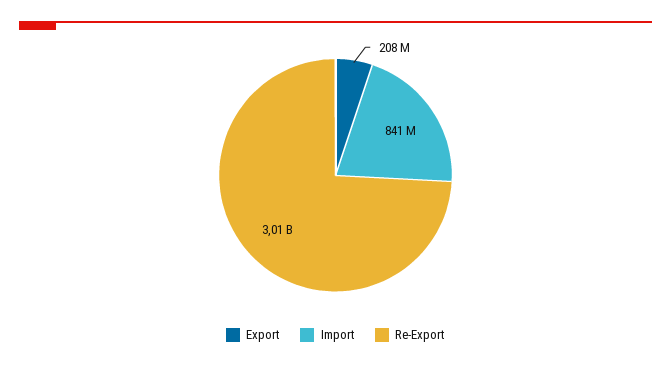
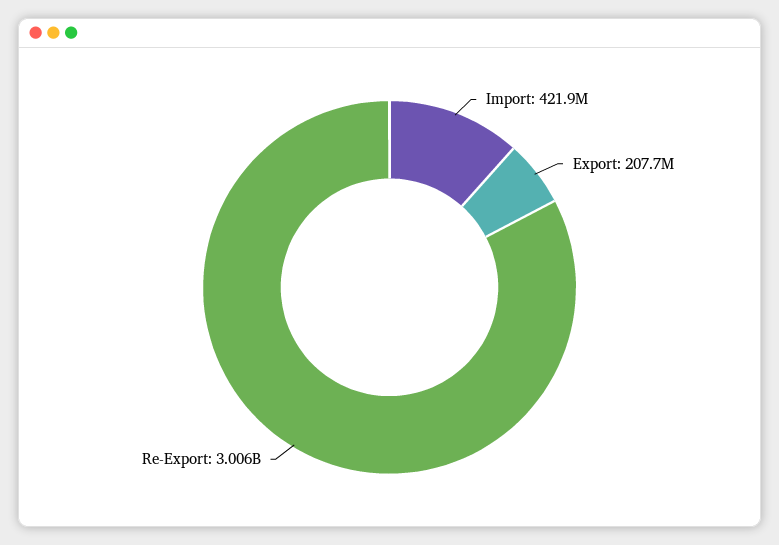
Import: 841000000 -> 421900000

